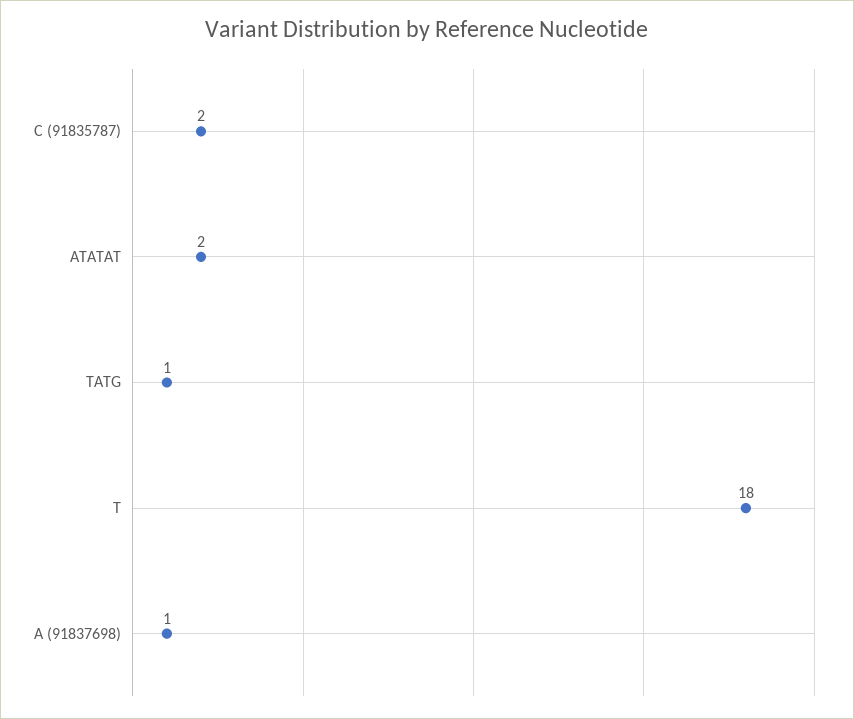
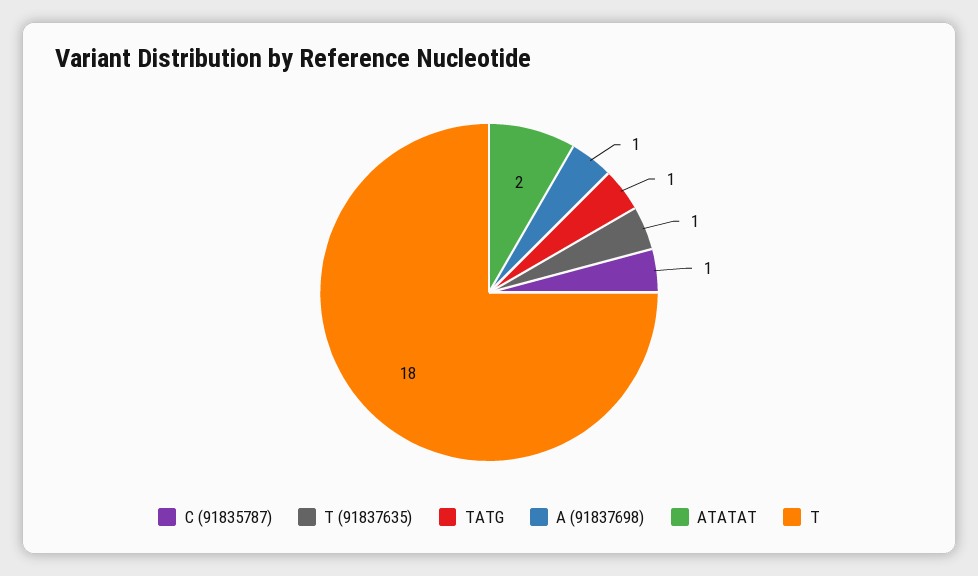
C (91835787): 2 -> 1
T (91837635): none -> 1

